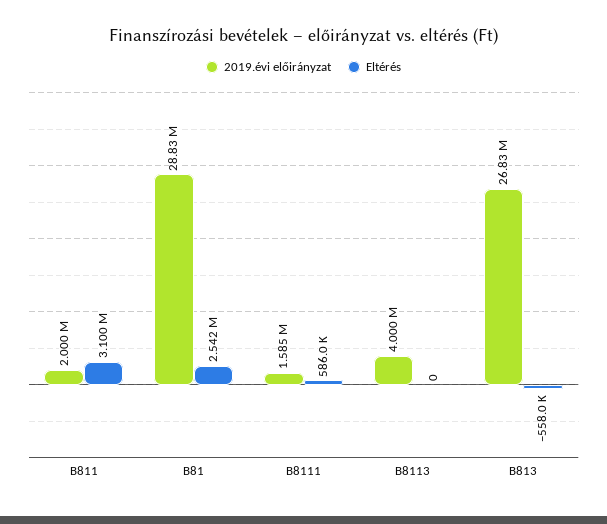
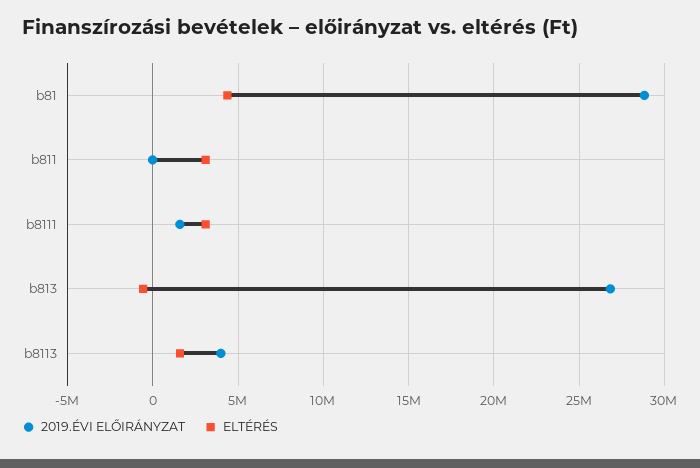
2019.évi előirányzat, B811: 2000000 -> 0
Eltérés, B81: 2542000 -> 4500000
Eltérés, B8111: 586000 -> 3000000
Eltérés, B8113: 0 -> 1500000

